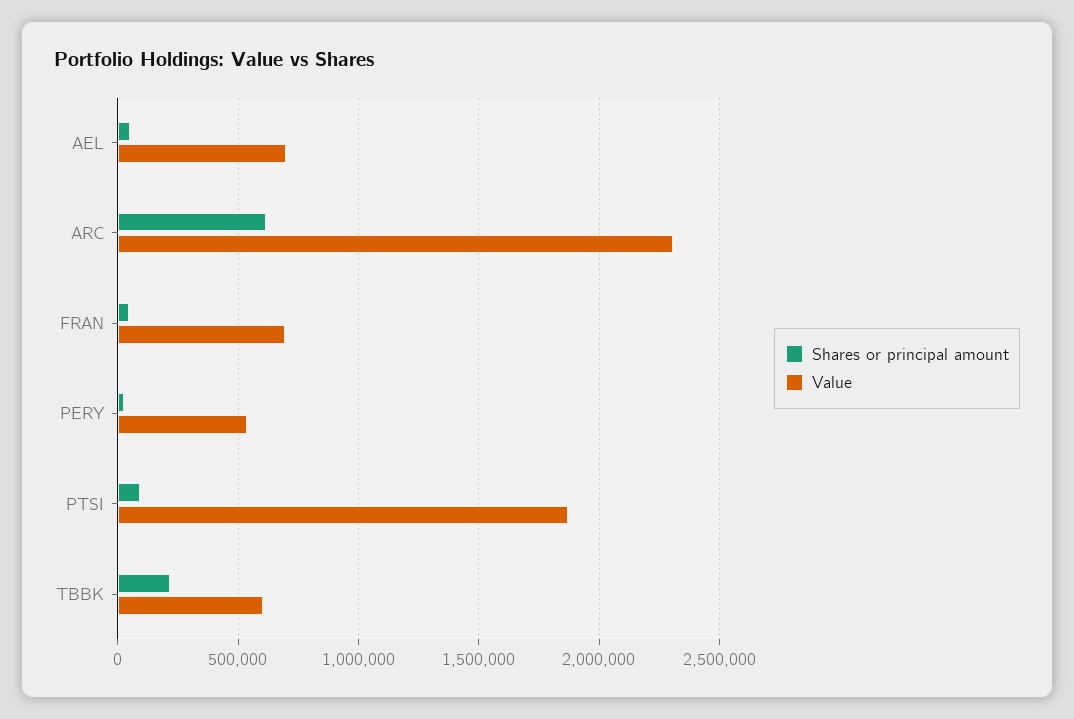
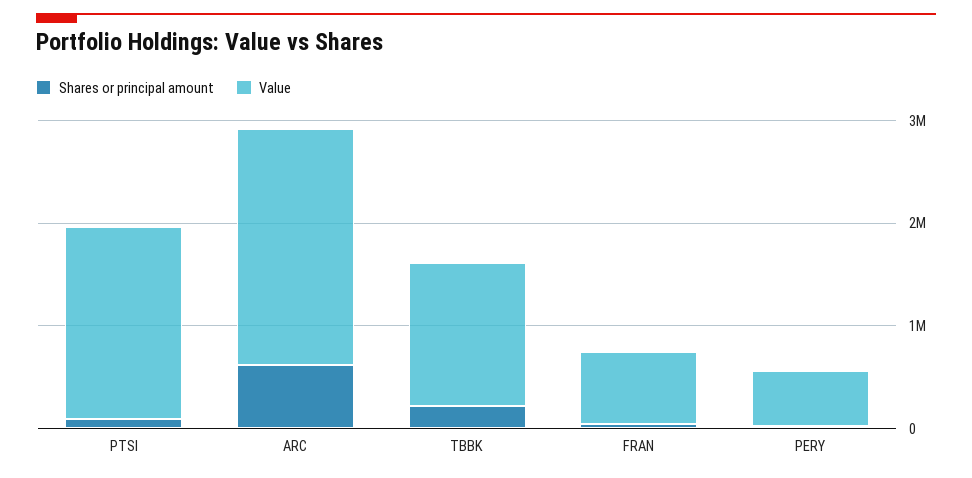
Shares or principal amount, AEL: 50000 -> none
Value, AEL: 700000 -> none
Value, TBBK: 600000 -> 1400000

